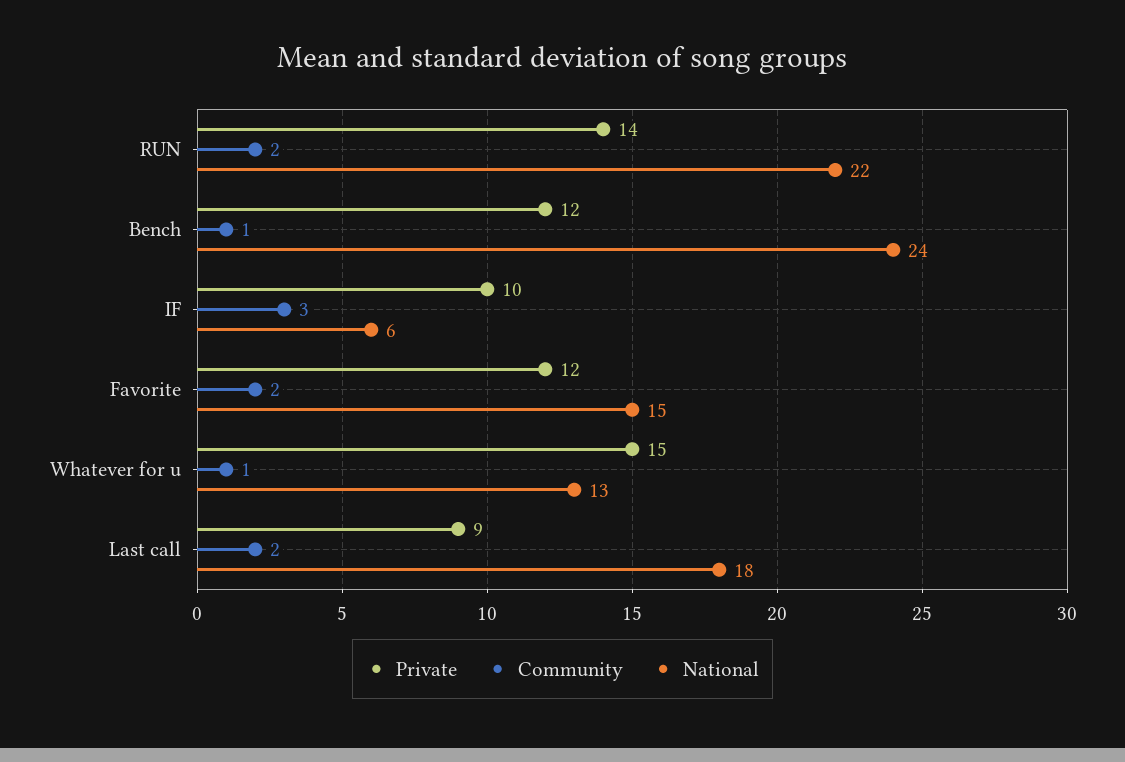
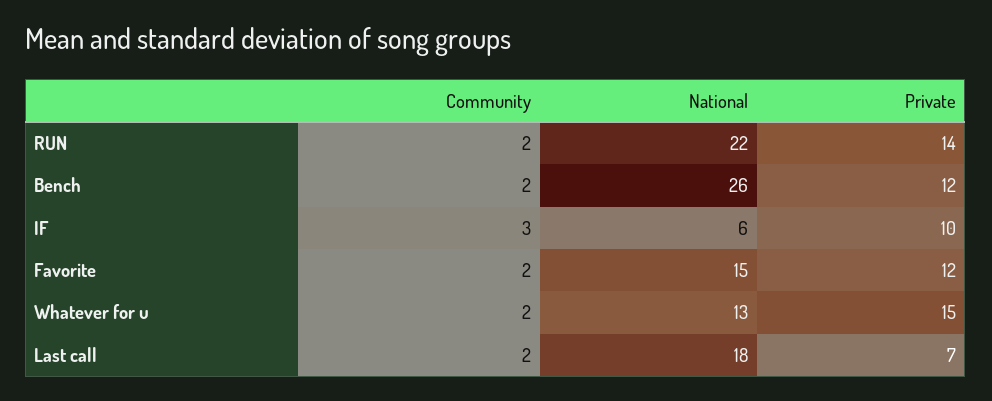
Community, Bench: 1 -> 2
National, Bench: 24 -> 26
Community, Whatever for u: 1 -> 2
Private, Last call: 9 -> 7

